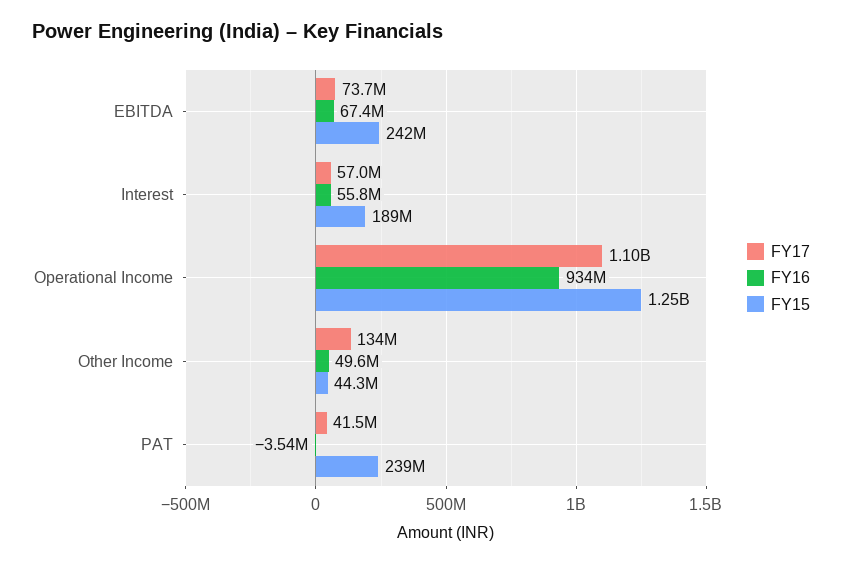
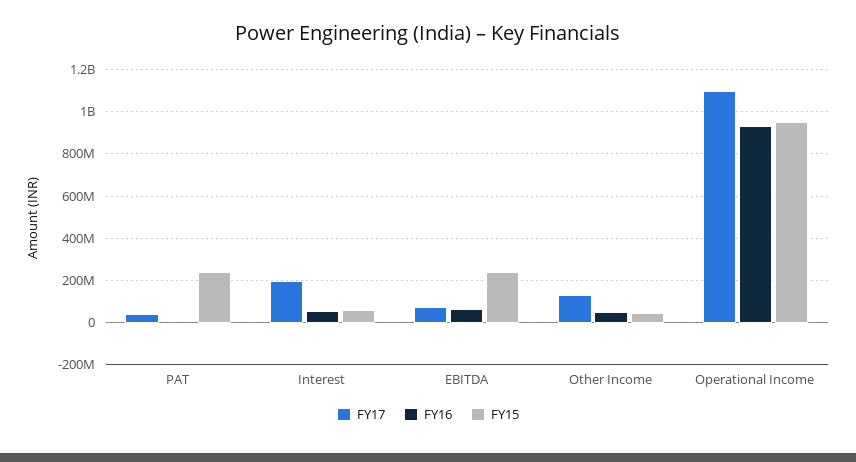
FY17, Interest: 57000000 -> 200000000
FY15, Interest: 189000000 -> 50000000
FY15, Operational Income: 1250000000 -> 950000000

